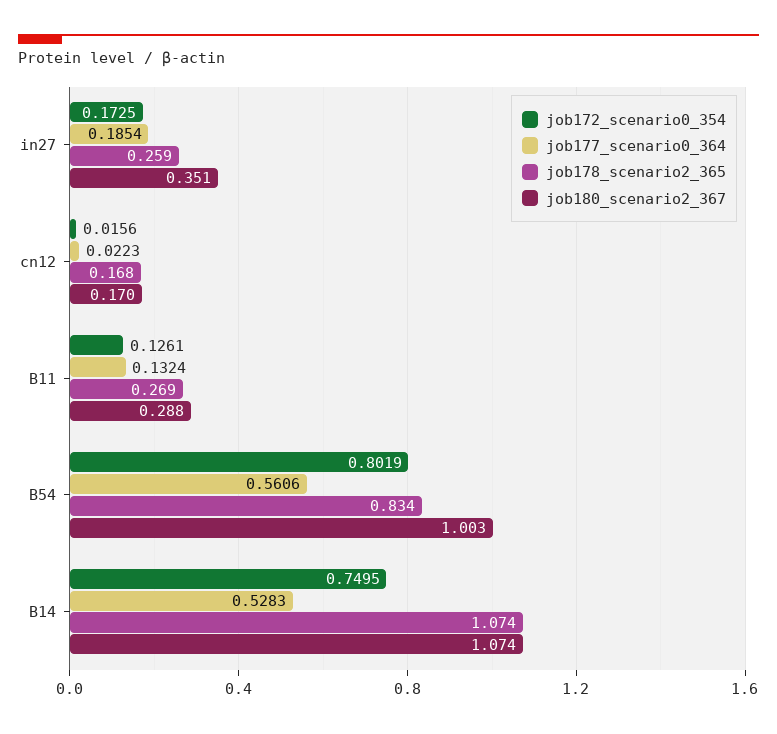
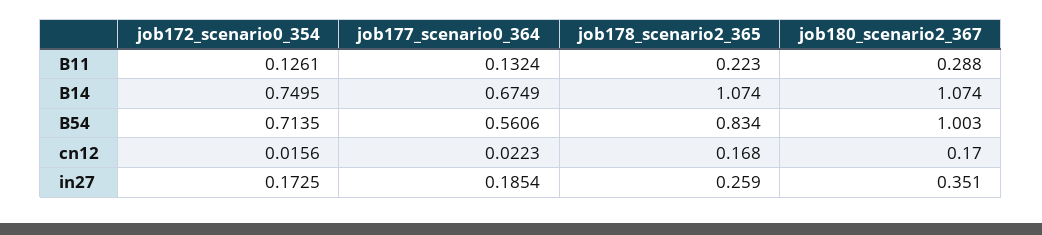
job178_scenario2_365, B11: 0.269 -> 0.223
job172_scenario0_354, B54: 0.8019 -> 0.7135
job177_scenario0_364, B14: 0.5283 -> 0.6749

